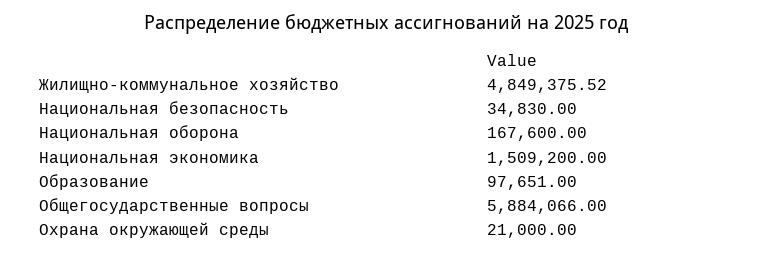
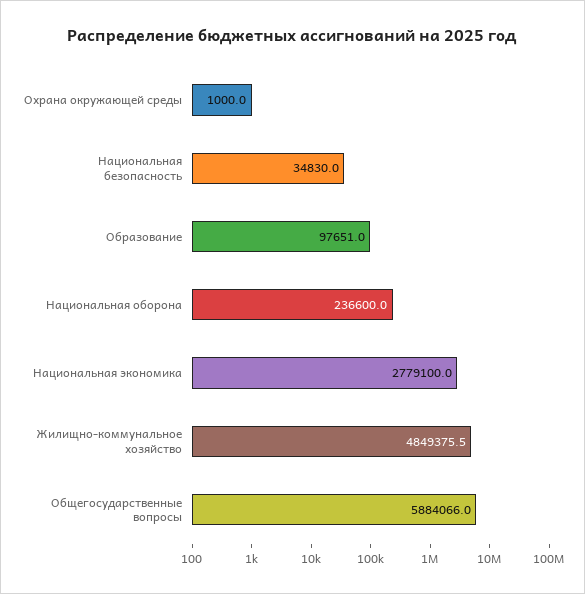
Национальная оборона: 167600 -> 236600
Национальная экономика: 1509200 -> 2779100
Охрана окружающей среды: 21000 -> 1000

